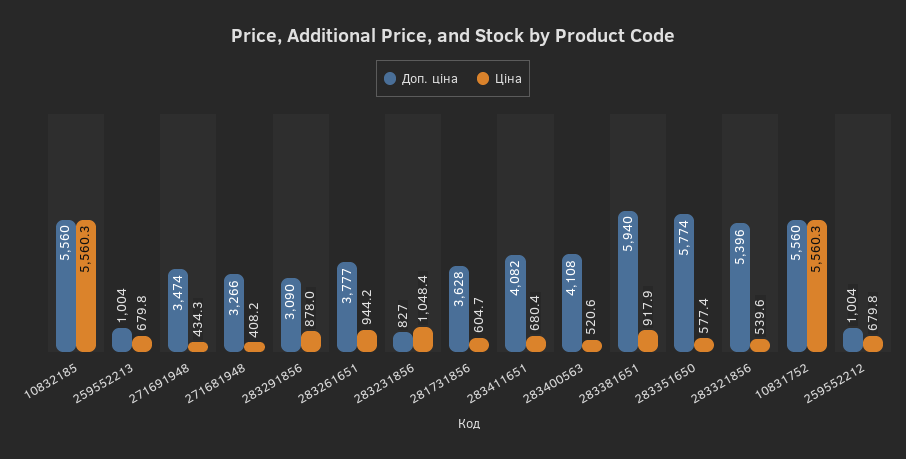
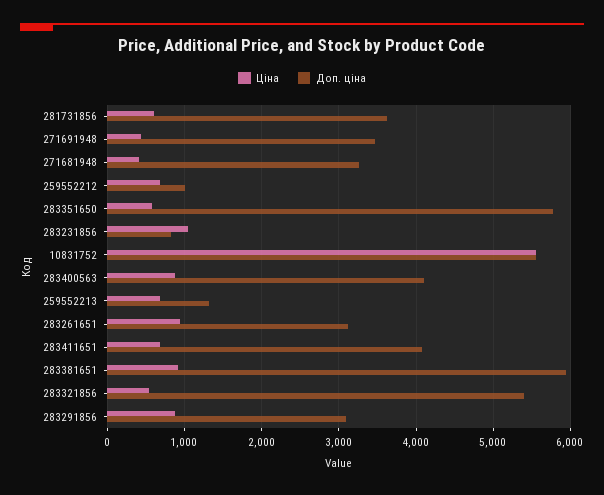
Доп. ціна, 10832185: 5560 -> none
Ціна, 10832185: 5560.3 -> none
Доп. ціна, 259552213: 1004 -> 1300
Доп. ціна, 283261651: 3777 -> 3100
Ціна, 283400563: 520.6 -> 900

